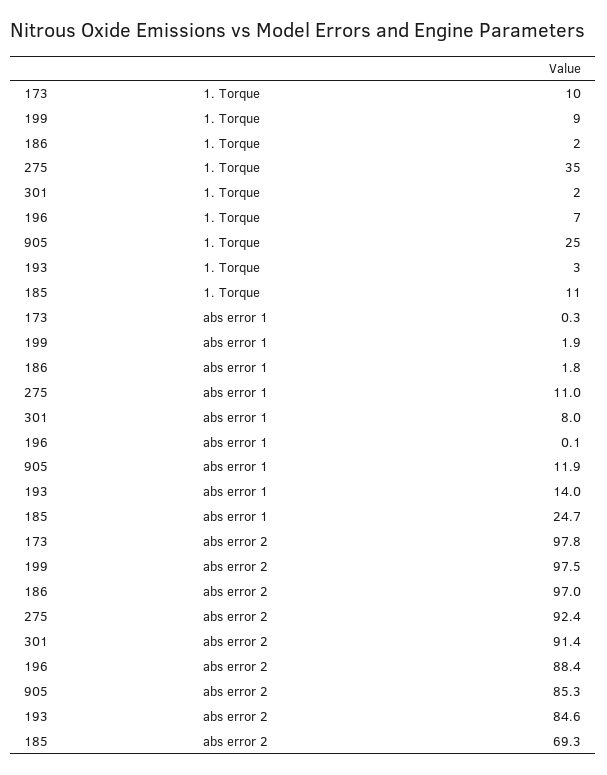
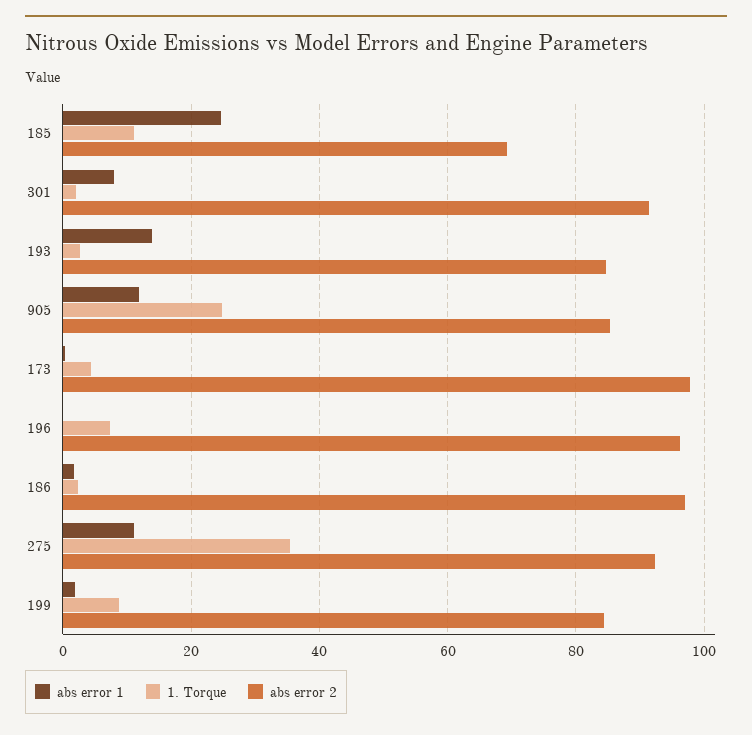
1. Torque, 173: 10 -> 4
abs error 2, 199: 97.5 -> 84
abs error 2, 196: 88.4 -> 96

